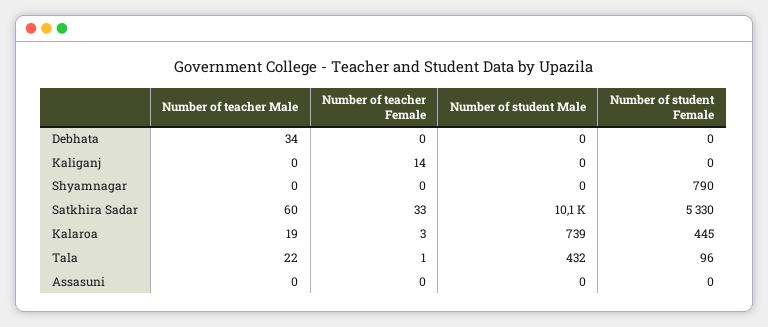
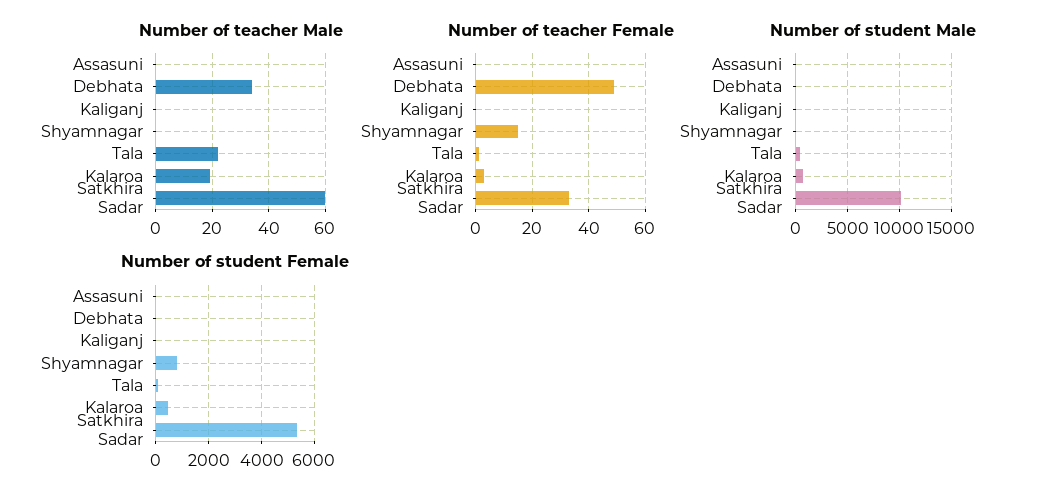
Number of teacher Female, Debhata: 0 -> 50
Number of teacher Female, Kaliganj: 14 -> 0
Number of teacher Female, Shyamnagar: 0 -> 15

